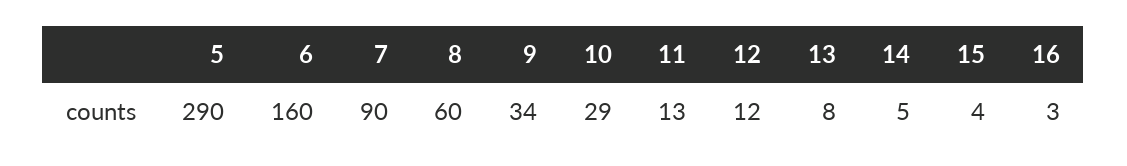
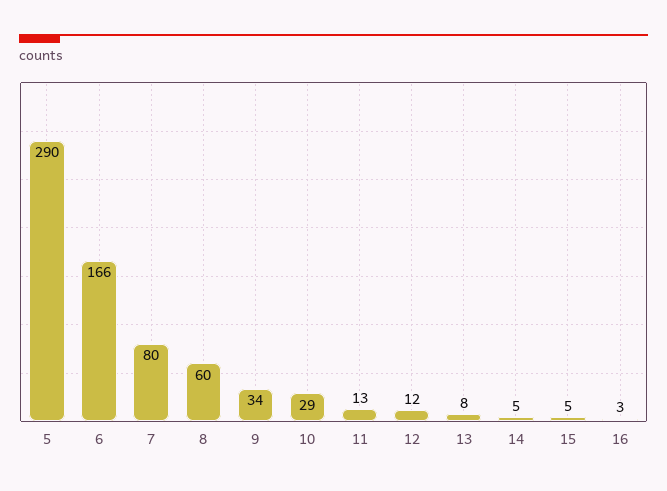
6: 160 -> 166
7: 90 -> 80
15: 4 -> 5

